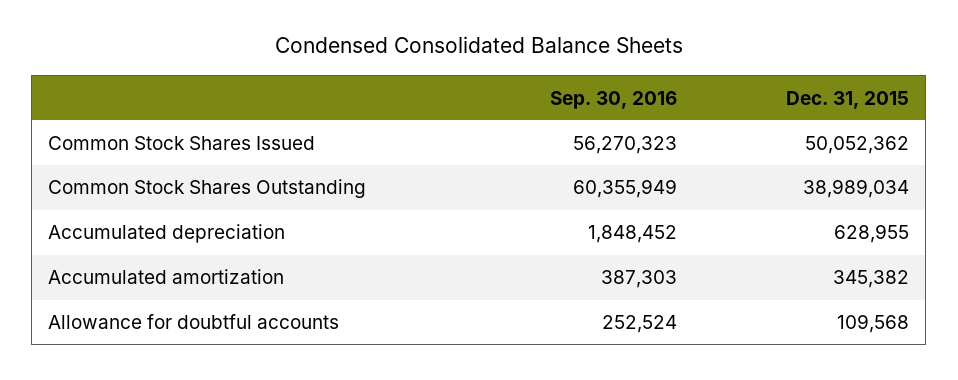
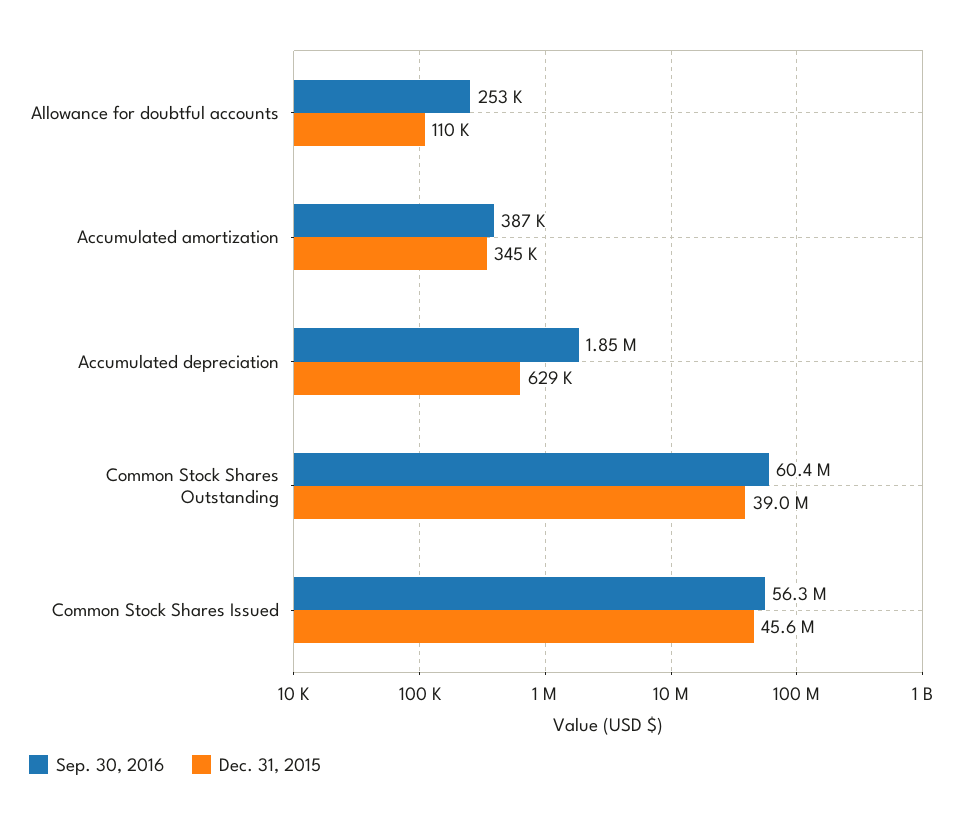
Dec. 31, 2015, Common Stock Shares Issued: 50052362 -> 45600000

